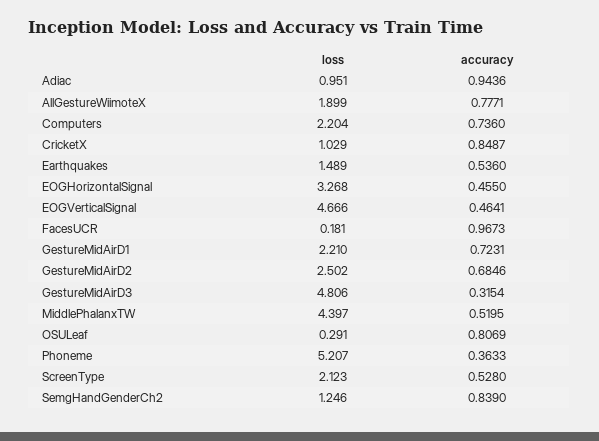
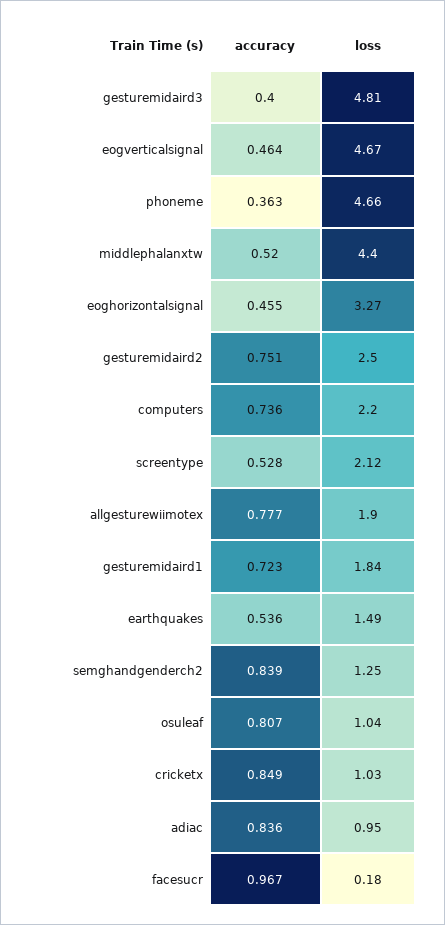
accuracy, Adiac: 0.9436 -> 0.836
loss, GestureMidAirD1: 2.21 -> 1.84
accuracy, GestureMidAirD2: 0.6846 -> 0.751
accuracy, GestureMidAirD3: 0.3154 -> 0.4
loss, OSULeaf: 0.291 -> 1.04
loss, Phoneme: 5.207 -> 4.66

